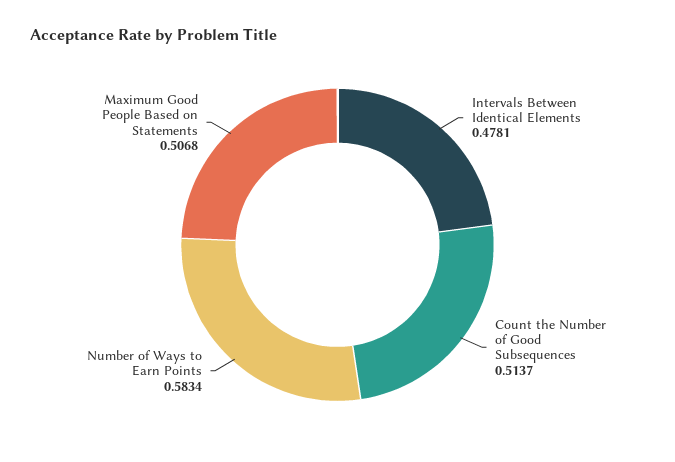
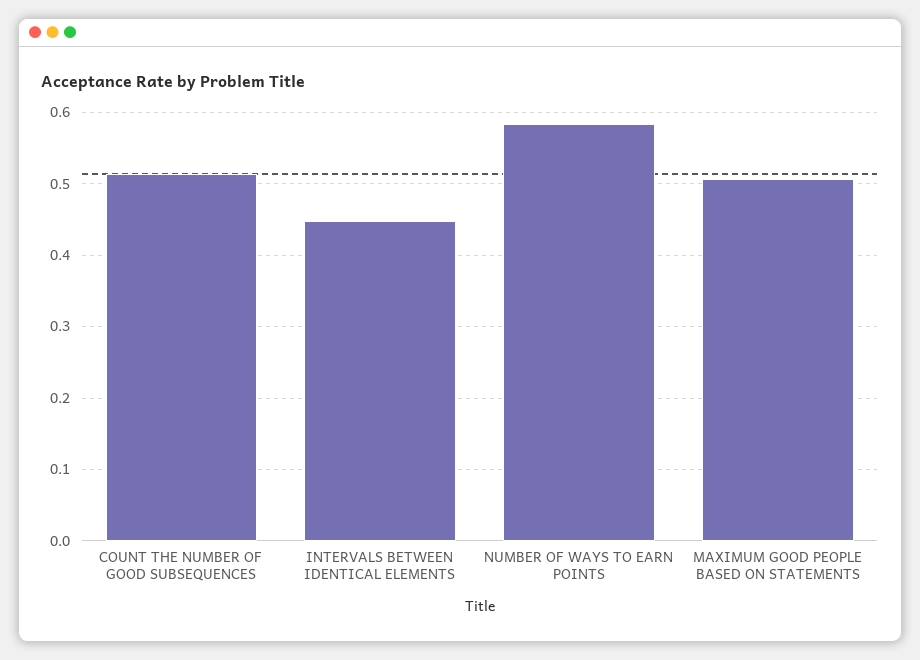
Intervals Between Identical Elements: 0.4781 -> 0.45

